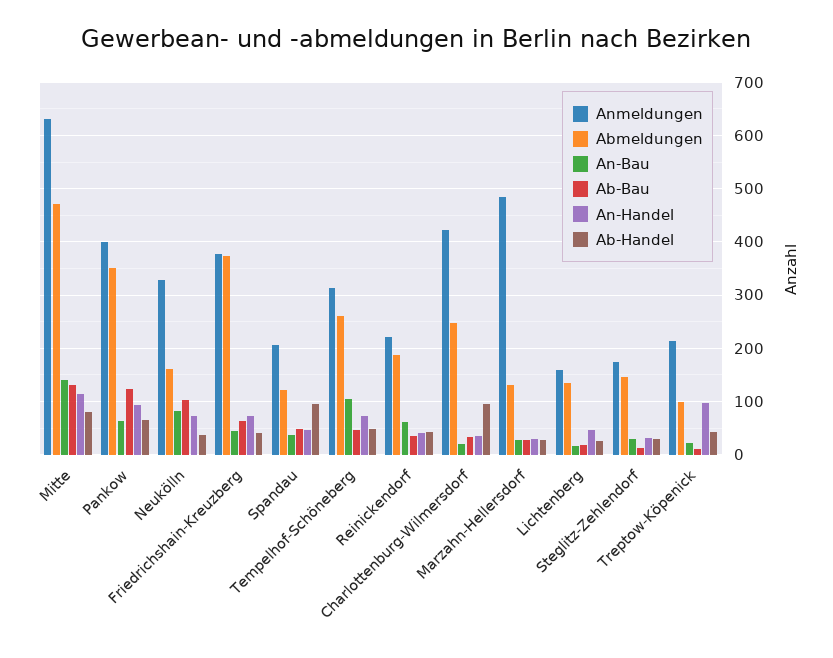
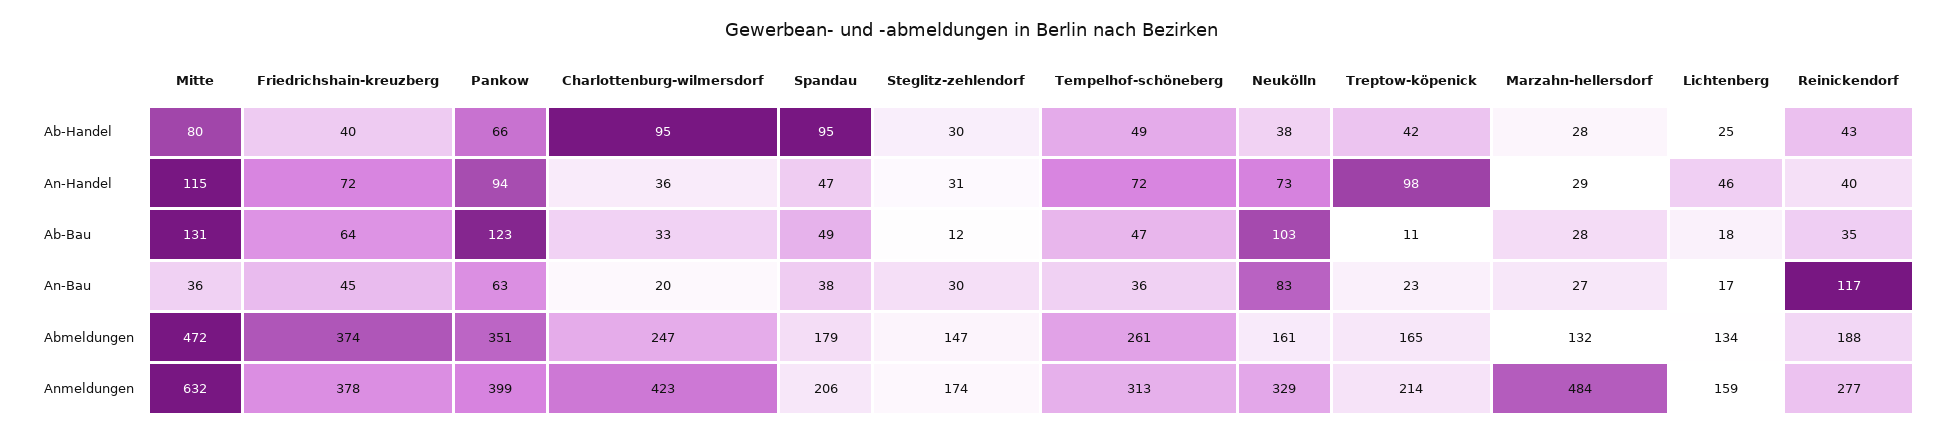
An-Bau, Mitte: 140 -> 36
Abmeldungen, Spandau: 120 -> 179
An-Bau, Tempelhof-Schöneberg: 100 -> 36
Anmeldungen, Reinickendorf: 220 -> 277
An-Bau, Reinickendorf: 60 -> 117
Abmeldungen, Treptow-Köpenick: 100 -> 165

